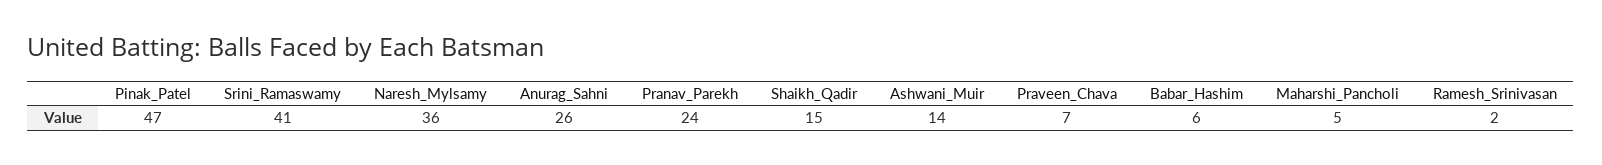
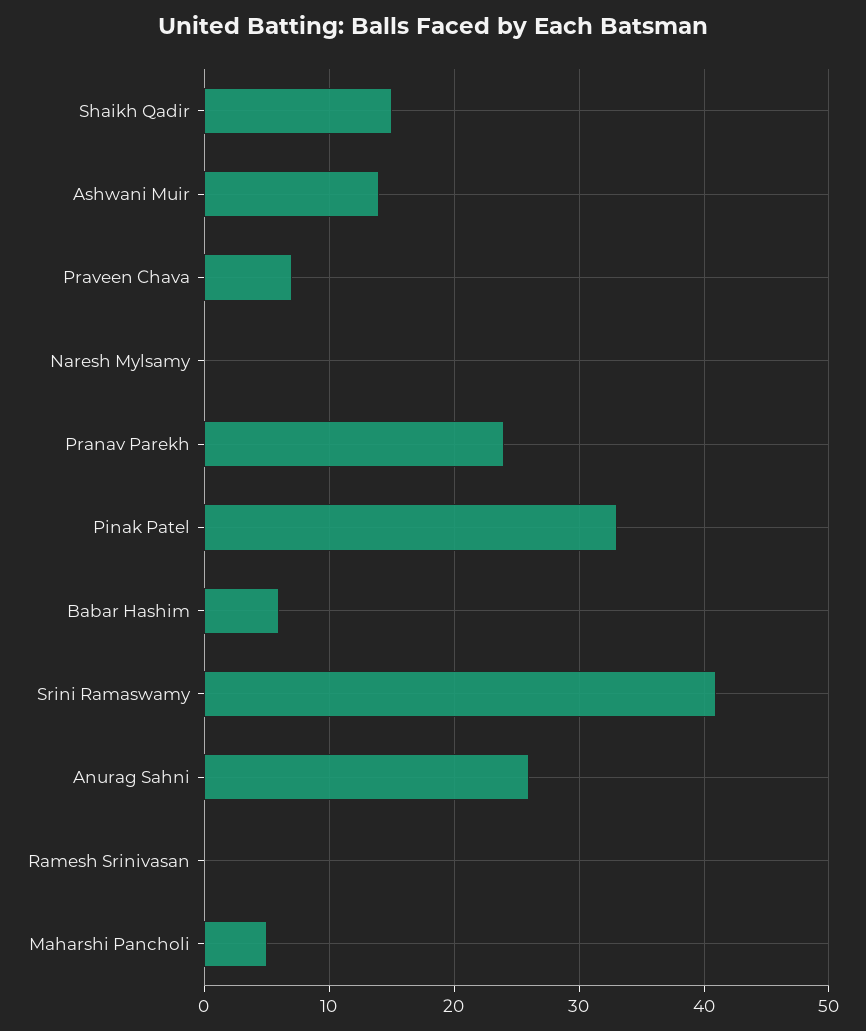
Pinak_Patel: 47 -> 33
Naresh_Mylsamy: 36 -> 0
Ramesh_Srinivasan: 2 -> 0

